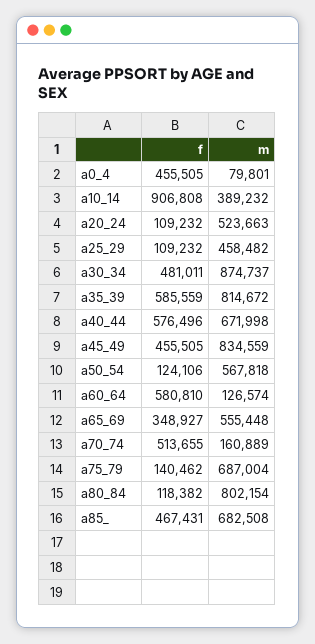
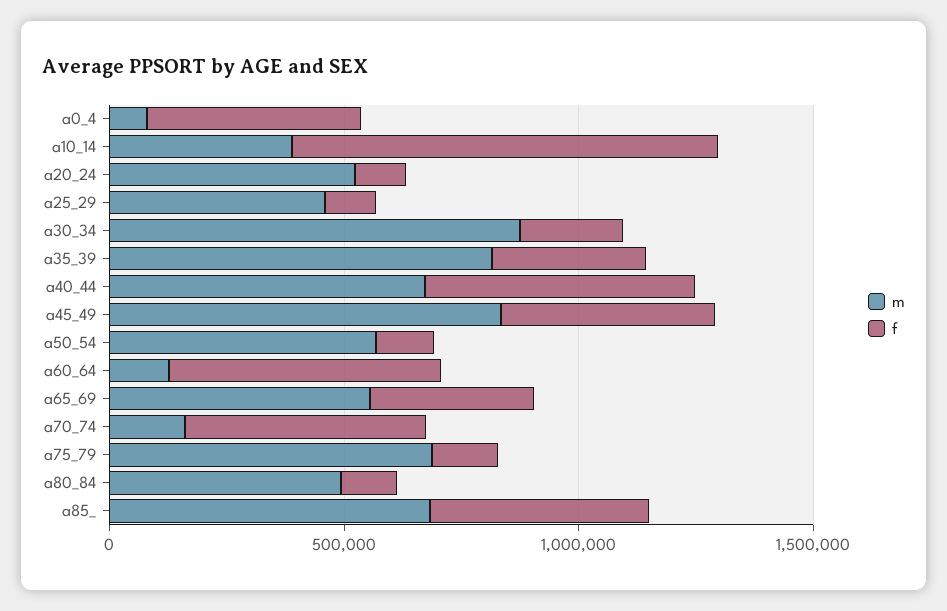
f, a30_34: 481011 -> 200000
f, a35_39: 585559 -> 300000
m, a80_84: 802154 -> 500000

